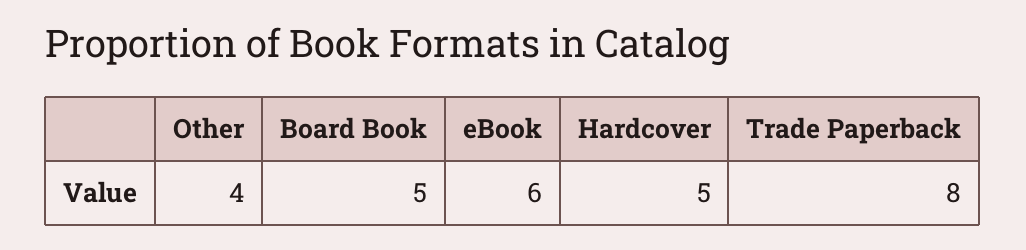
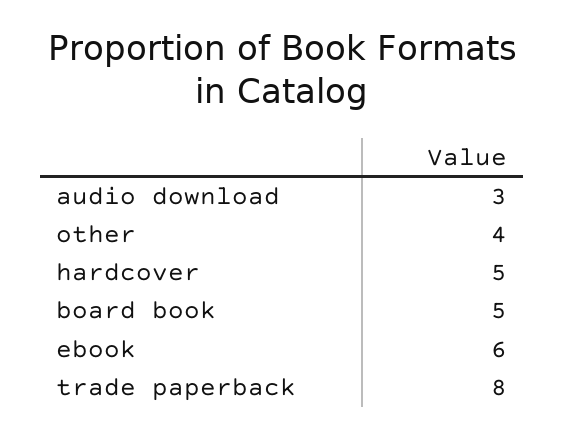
audio download: none -> 3

